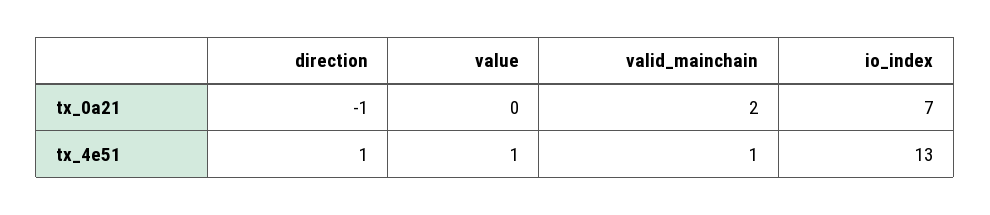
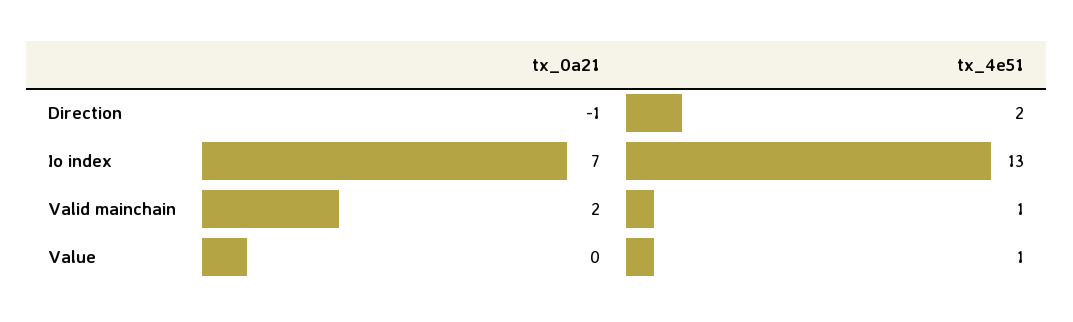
direction, tx_4e51: 1 -> 2

